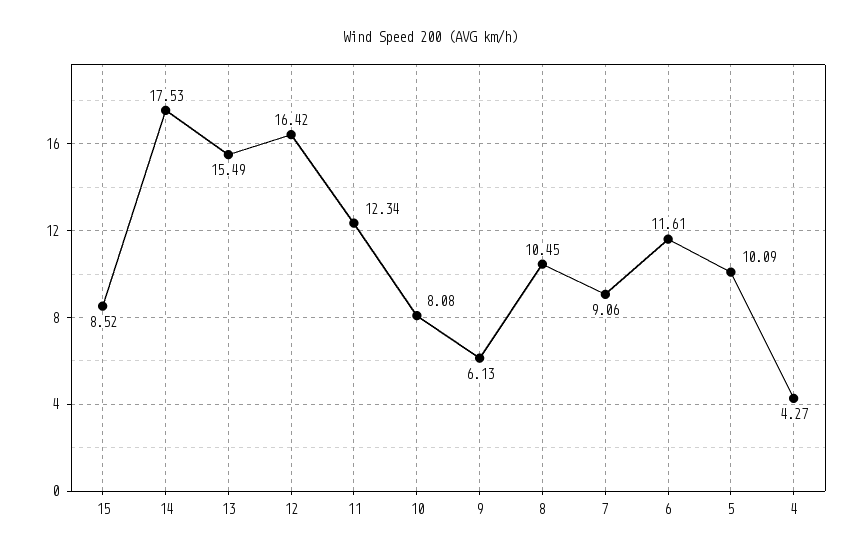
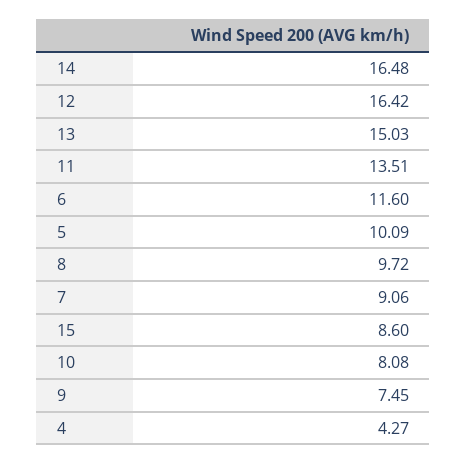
15: 8.52 -> 8.6
14: 17.53 -> 16.48
13: 15.49 -> 15.03
11: 12.34 -> 13.51
9: 6.13 -> 7.45
8: 10.45 -> 9.72
6: 11.61 -> 11.6

